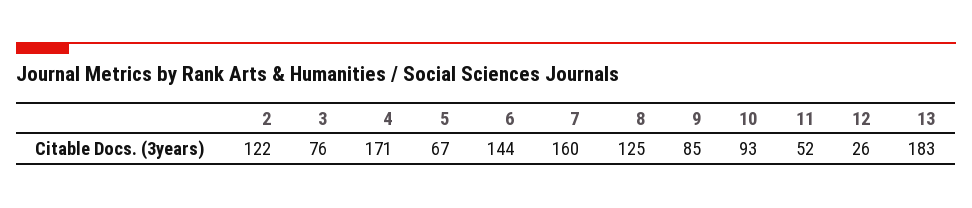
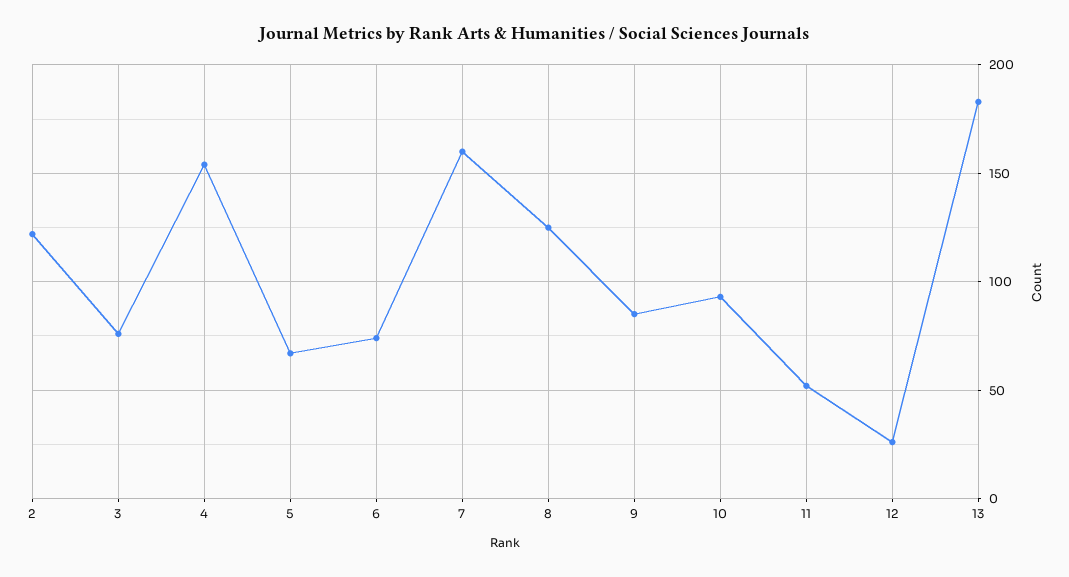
4: 171 -> 155
6: 144 -> 75

